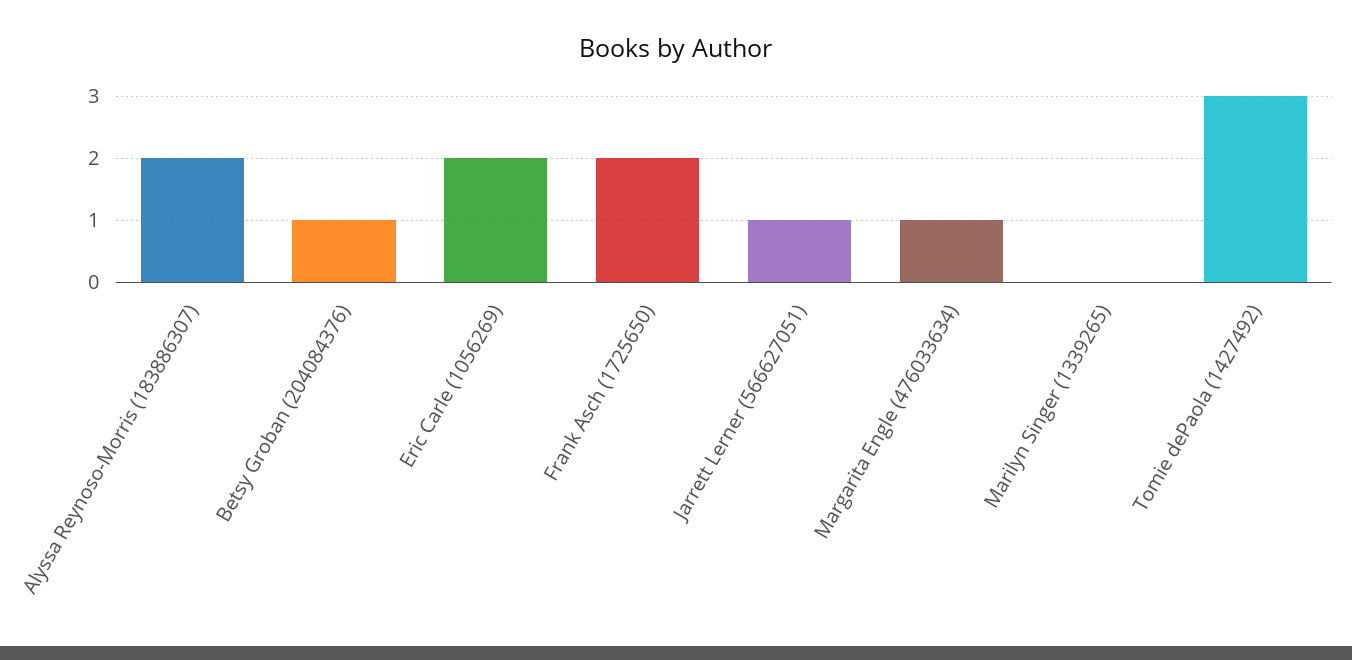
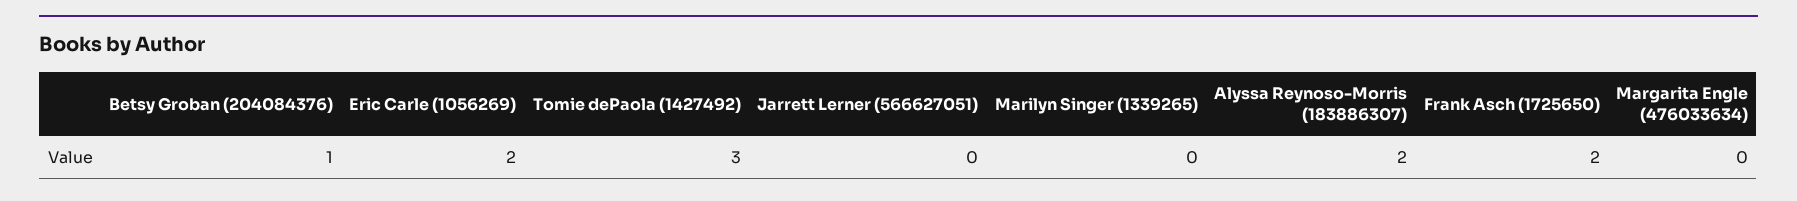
Jarrett Lerner (566627051): 1 -> 0
Margarita Engle (476033634): 1 -> 0

